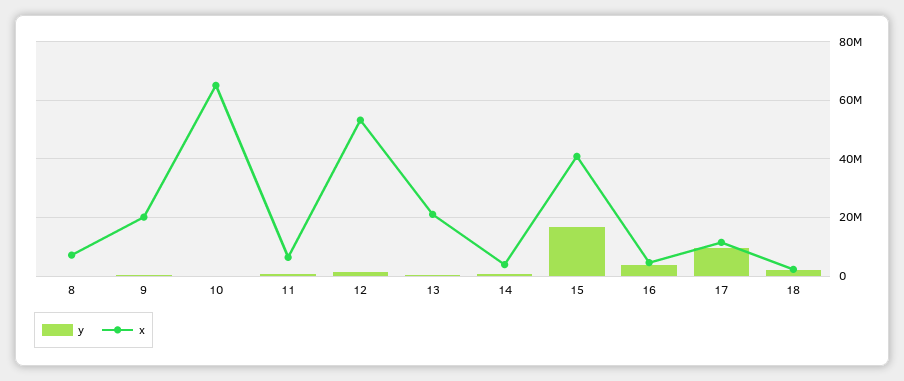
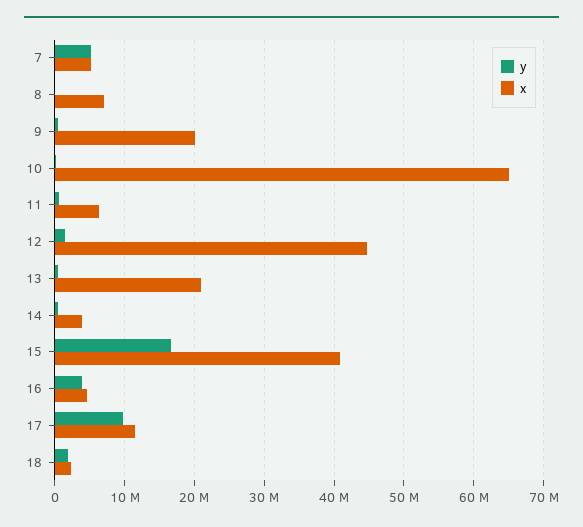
x, 12: 52500000 -> 45000000
y, 7: none -> 5000000
x, 7: none -> 5000000

